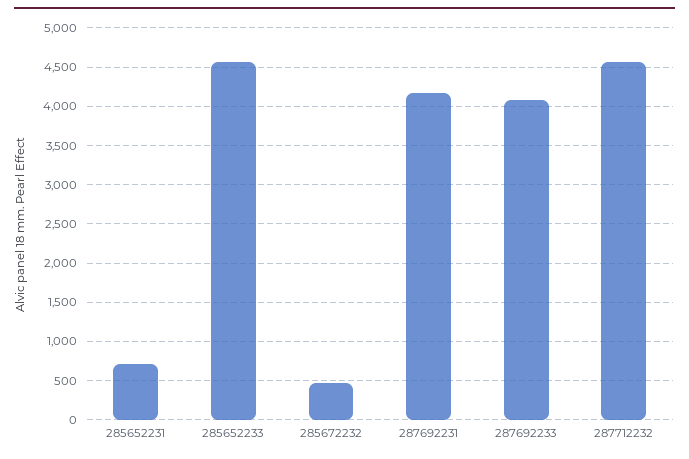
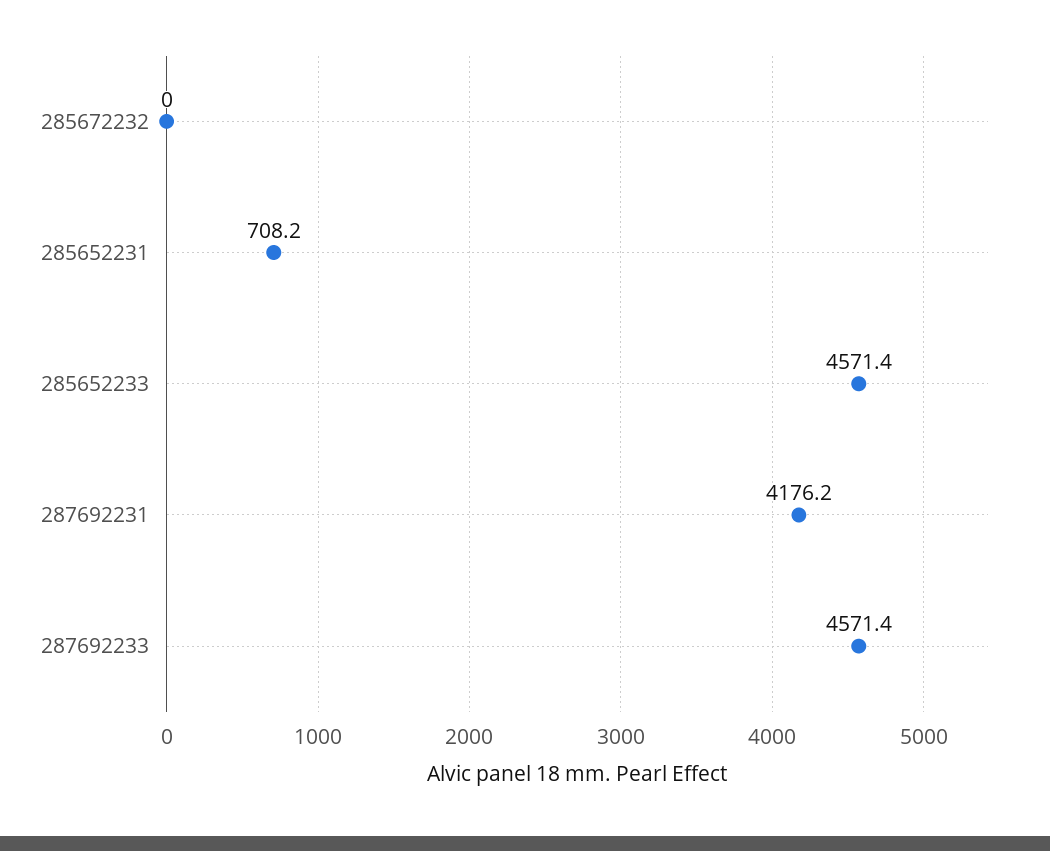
285672232: 500 -> 0
287692233: 4100 -> 4571.4
287712232: 4600 -> none

